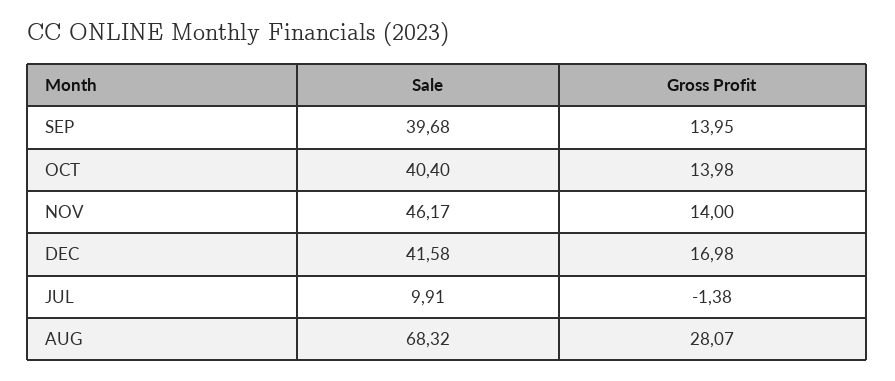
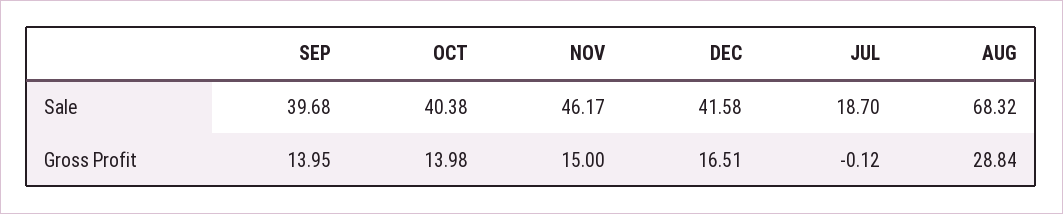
Sale, OCT: 40.4 -> 40.38
Gross Profit, NOV: 14 -> 15
Gross Profit, DEC: 16.98 -> 16.51
Sale, JUL: 9.91 -> 18.7
Gross Profit, JUL: -1.38 -> -0.12
Gross Profit, AUG: 28.07 -> 28.84

